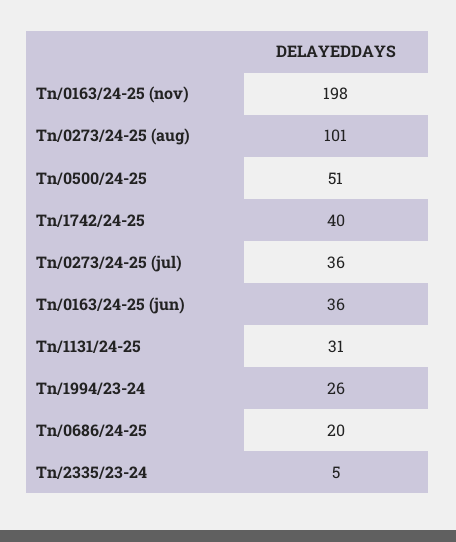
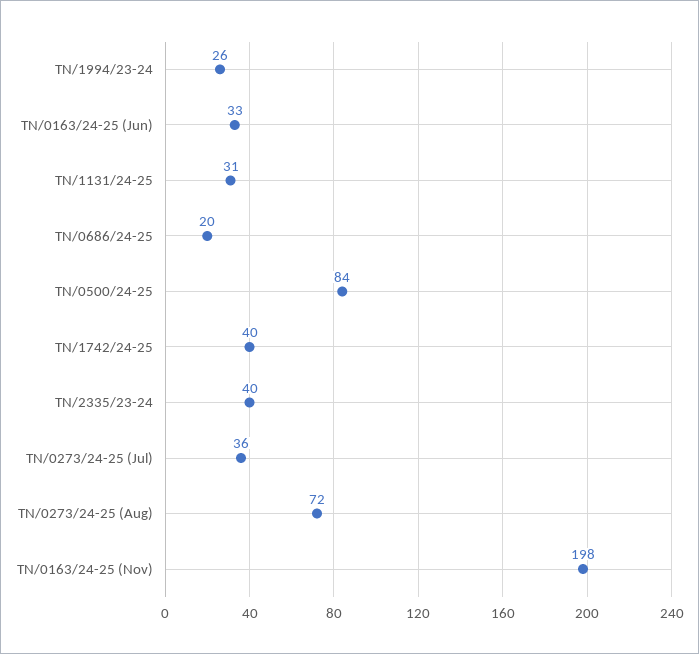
Tn/0273/24-25 (aug): 101 -> 72
Tn/0500/24-25: 51 -> 84
Tn/0163/24-25 (jun): 36 -> 33
Tn/2335/23-24: 5 -> 40

